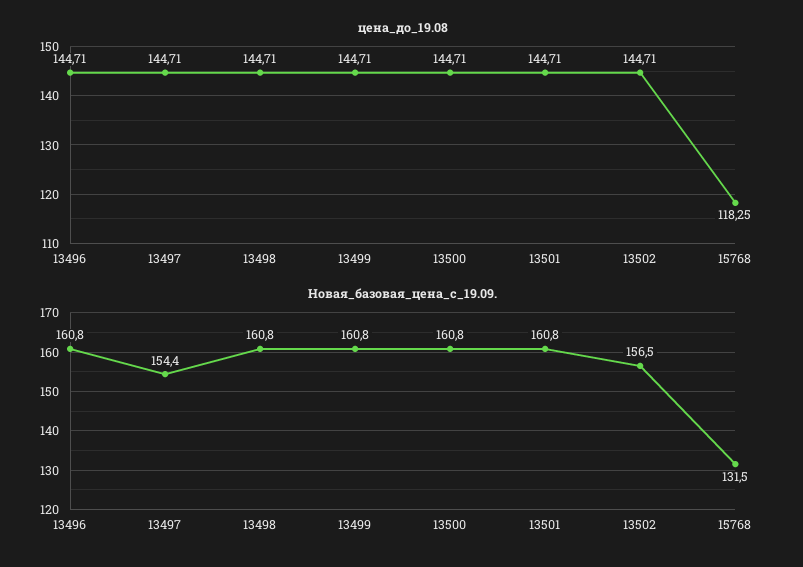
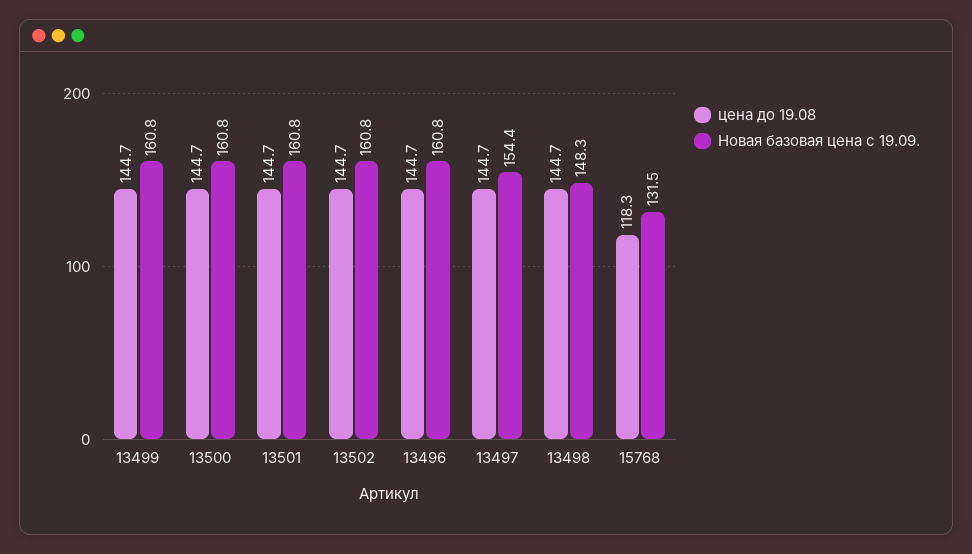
Новая_базовая_цена_с_19.09., 13498: 160.8 -> 148.3
Новая_базовая_цена_с_19.09., 13502: 156.5 -> 160.8

